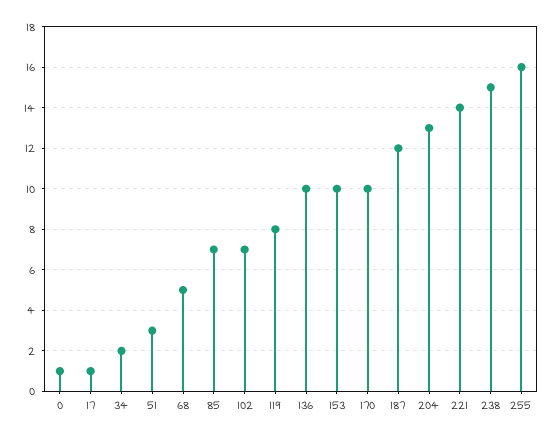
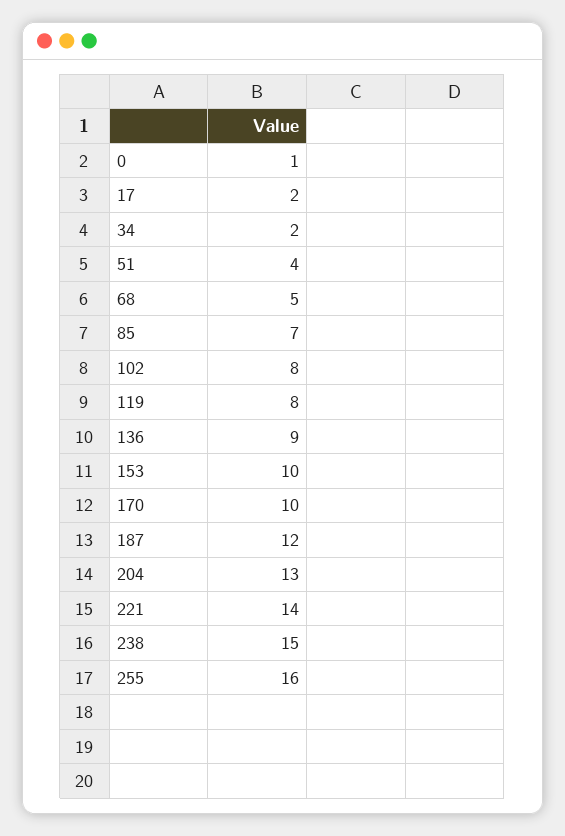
17: 1 -> 2
51: 3 -> 4
102: 7 -> 8
136: 10 -> 9

